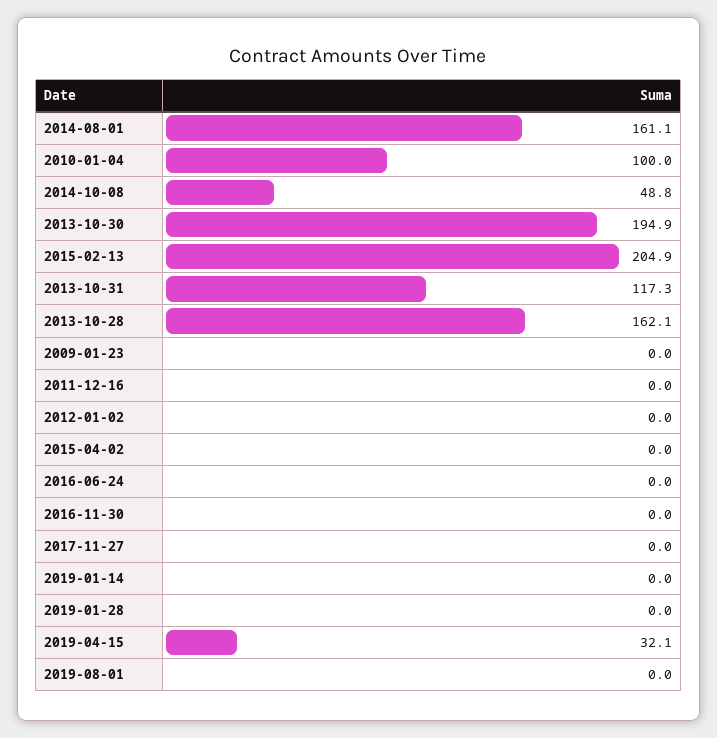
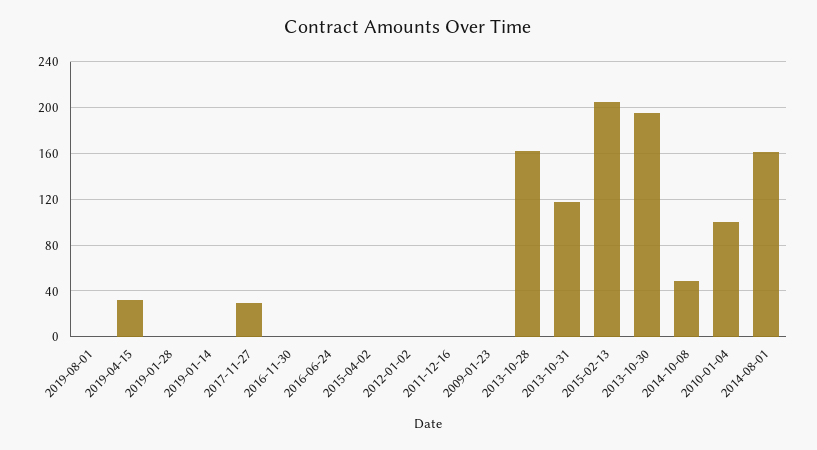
2017-11-27: 0 -> 30

